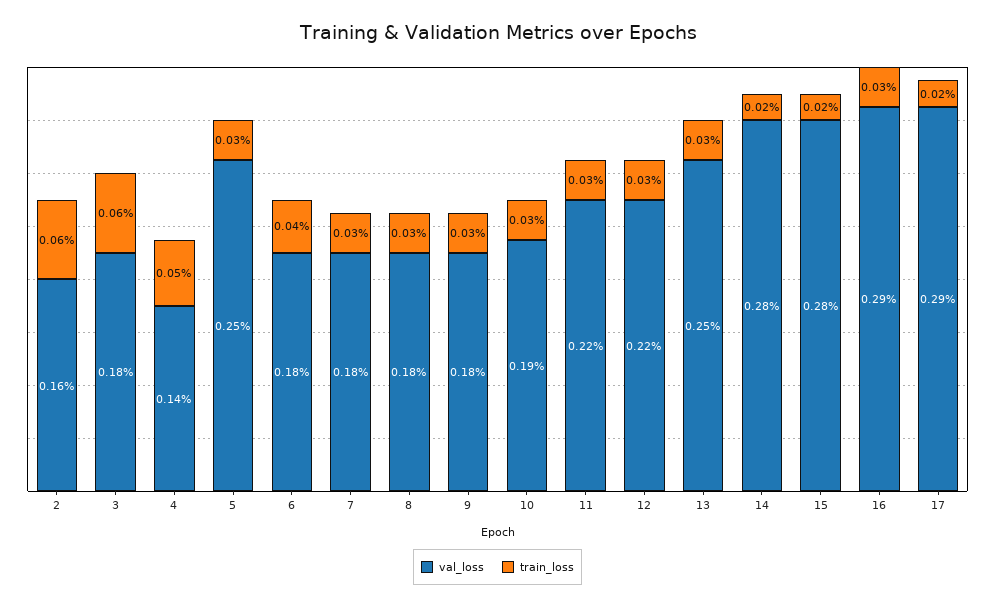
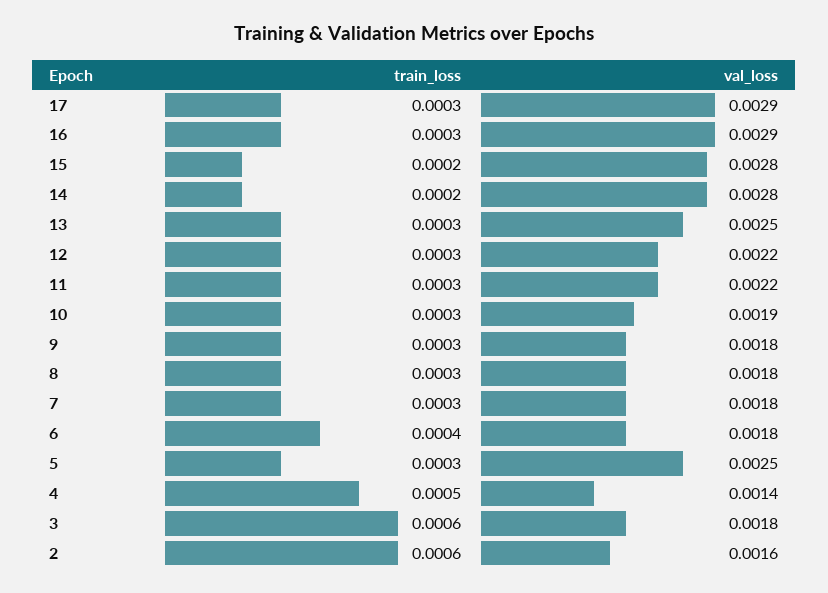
train_loss, 17: 0.0002 -> 0.0003

